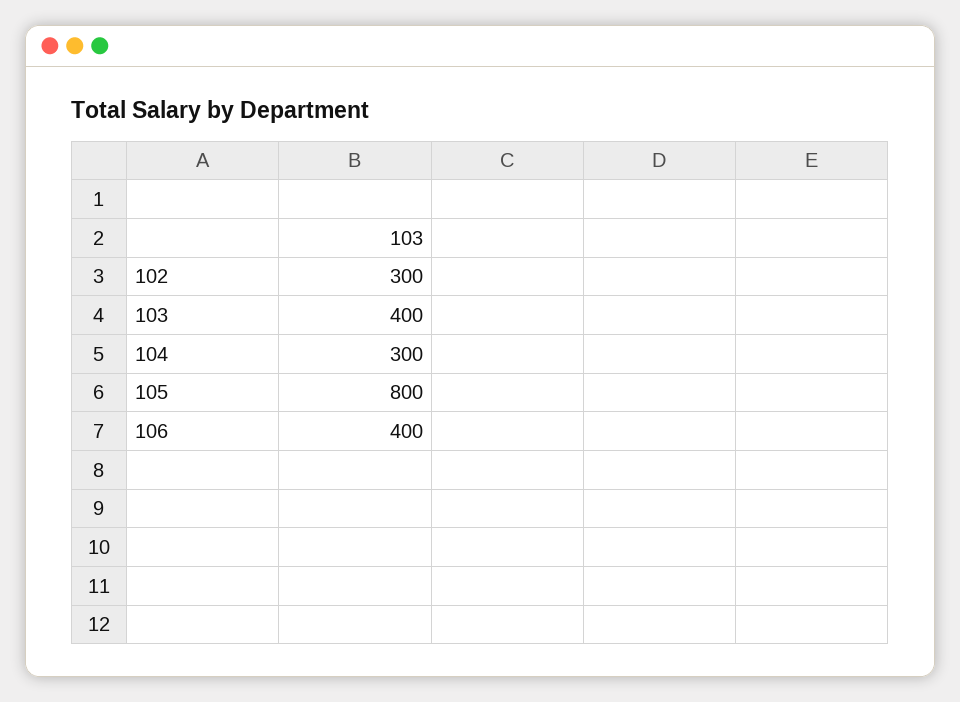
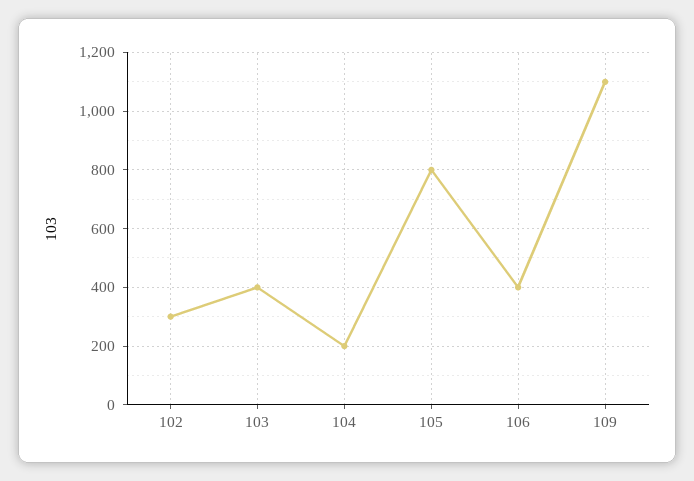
104: 300 -> 200
109: none -> 1100

